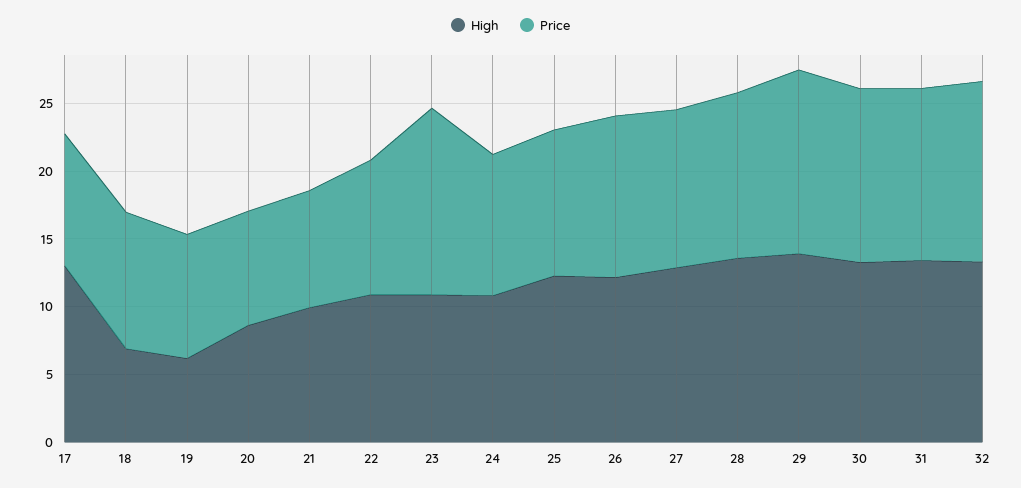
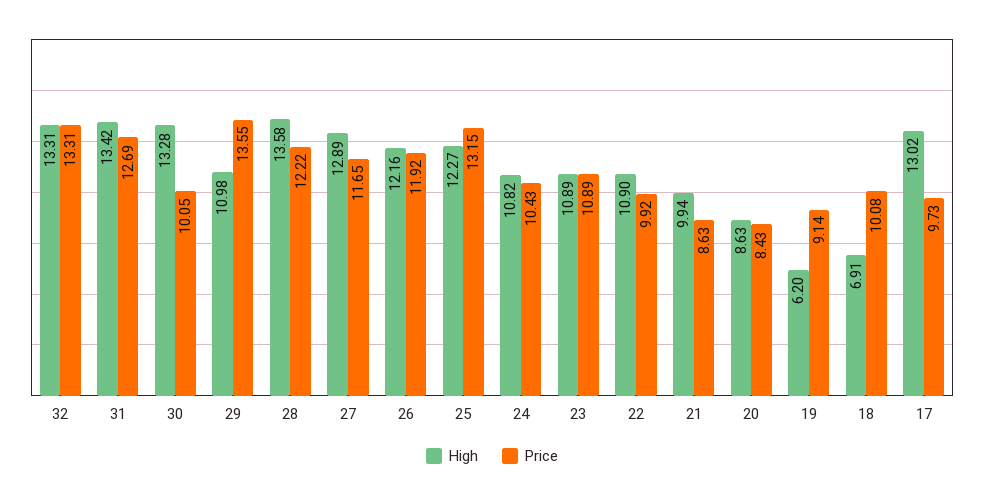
Price, 23: 14 -> 10.89
Price, 25: 11 -> 13.15
High, 29: 14 -> 10.98
Price, 30: 13 -> 10.05

